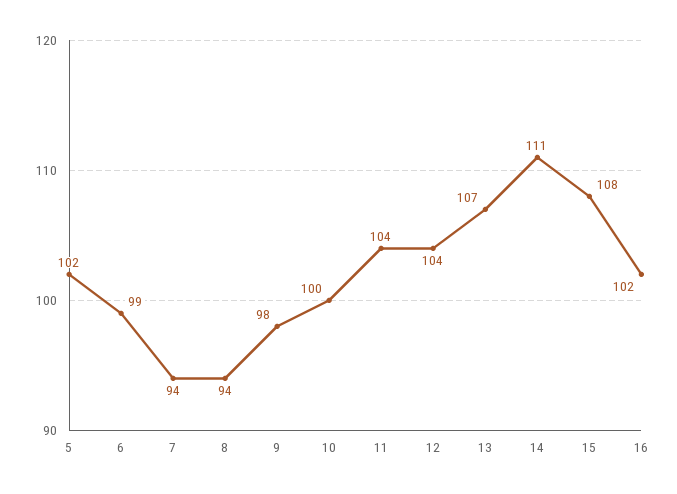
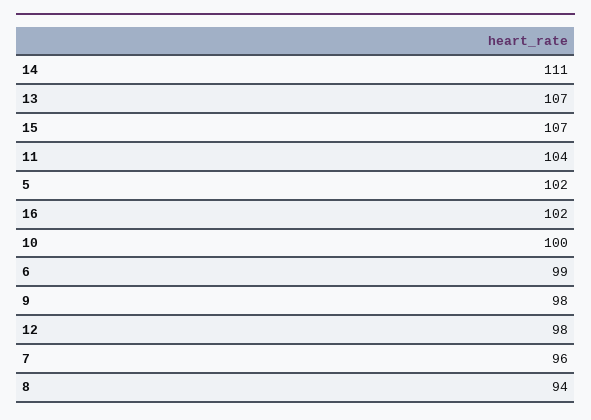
7: 94 -> 96
12: 104 -> 98
15: 108 -> 107

